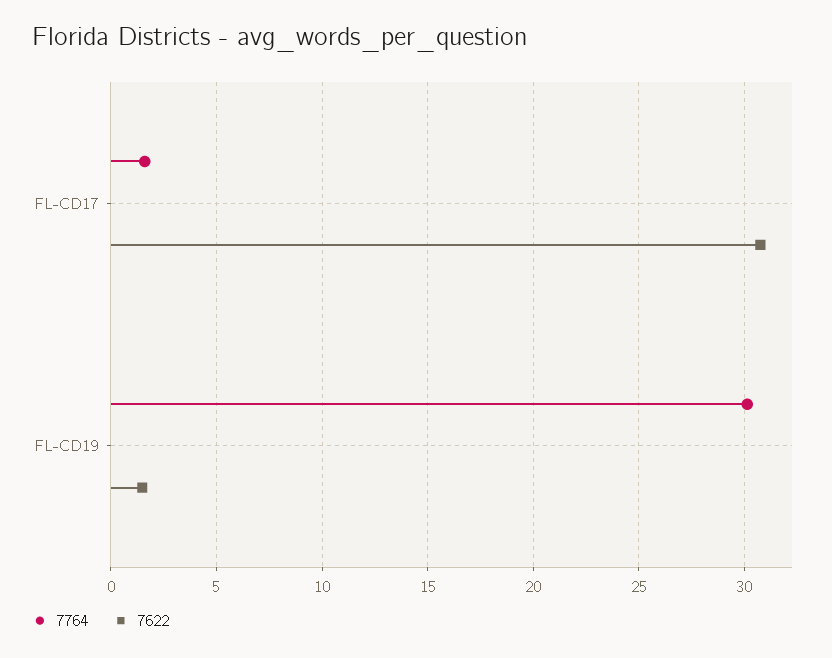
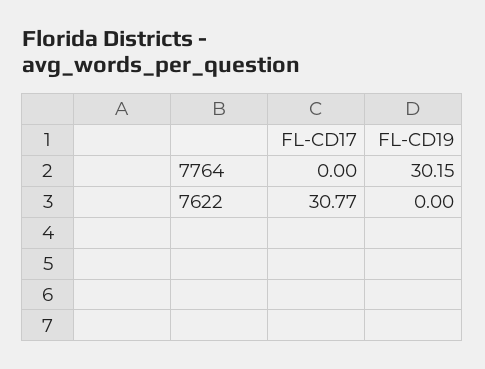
7764, FL-CD17: 1.5 -> 0
7622, FL-CD19: 1.5 -> 0

